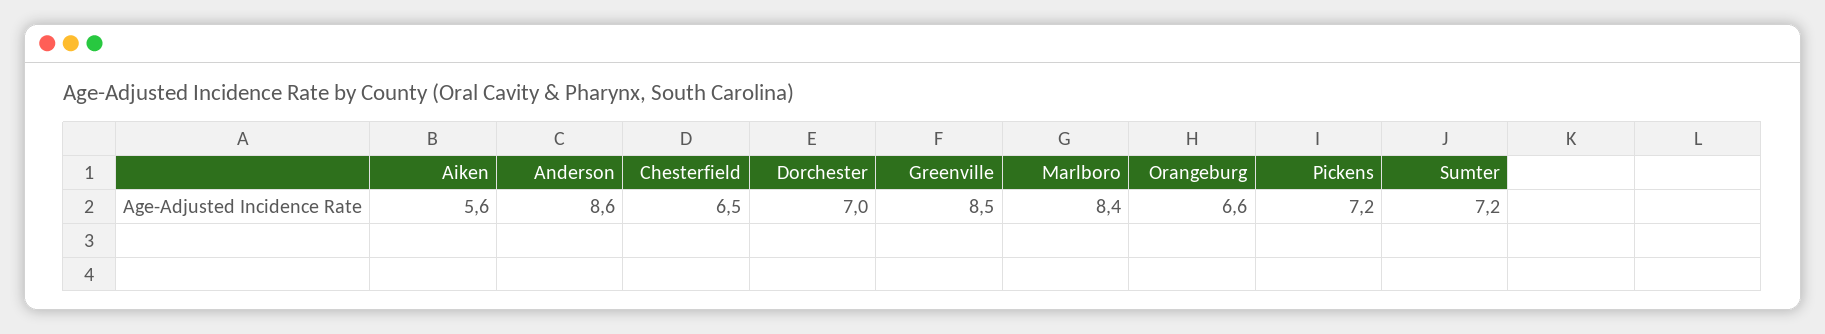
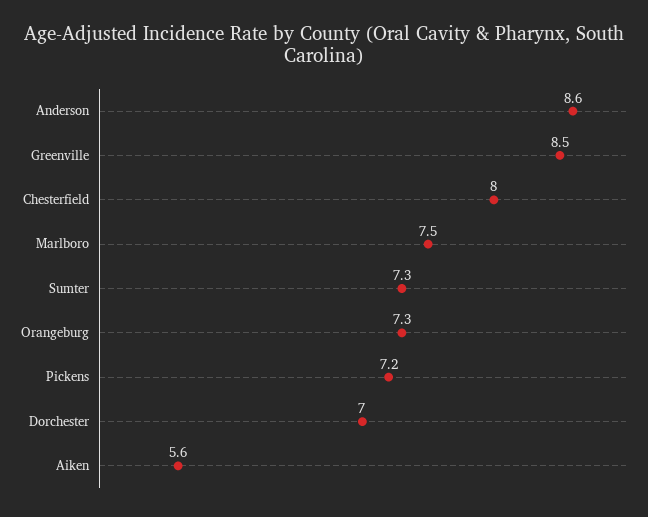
Chesterfield: 6.5 -> 8
Marlboro: 8.4 -> 7.5
Orangeburg: 6.6 -> 7.3
Sumter: 7.2 -> 7.3

